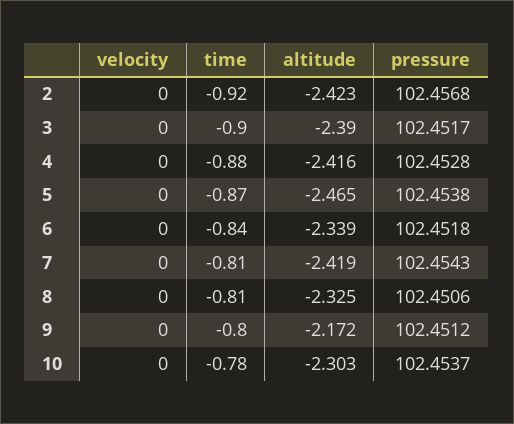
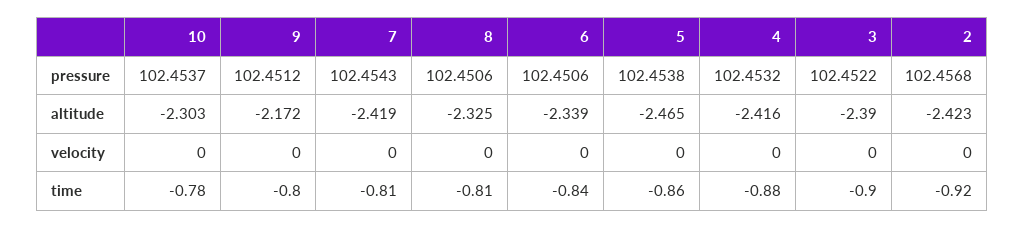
pressure, 3: 102.4517 -> 102.4522
pressure, 4: 102.4528 -> 102.4532
time, 5: -0.87 -> -0.86
pressure, 6: 102.4518 -> 102.4506

